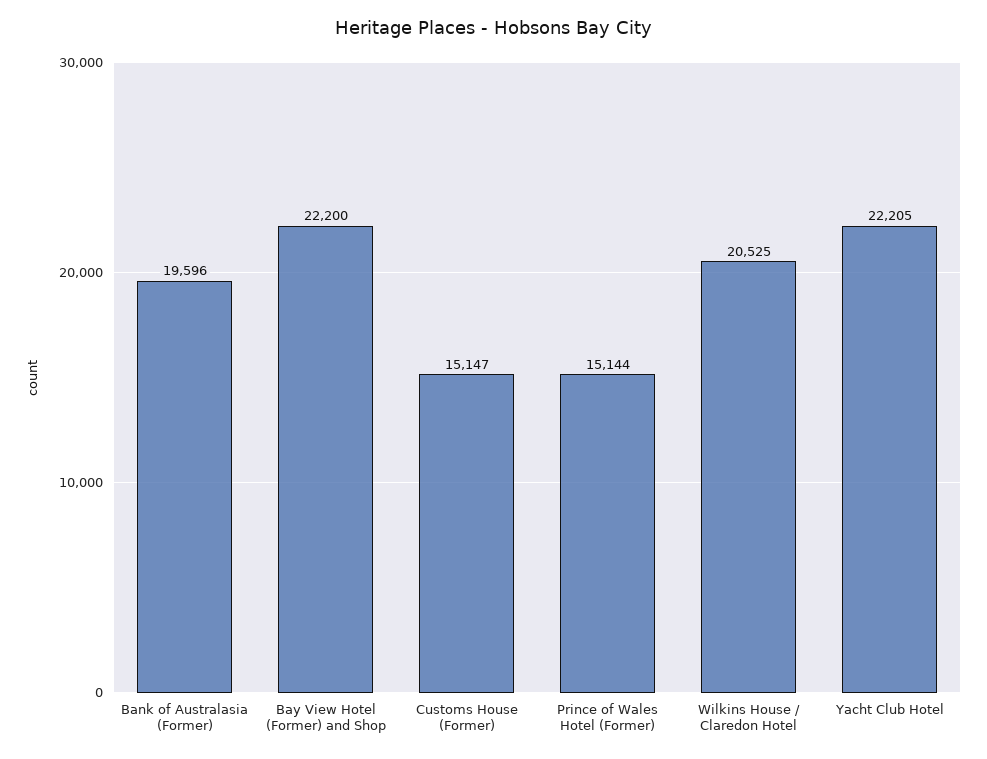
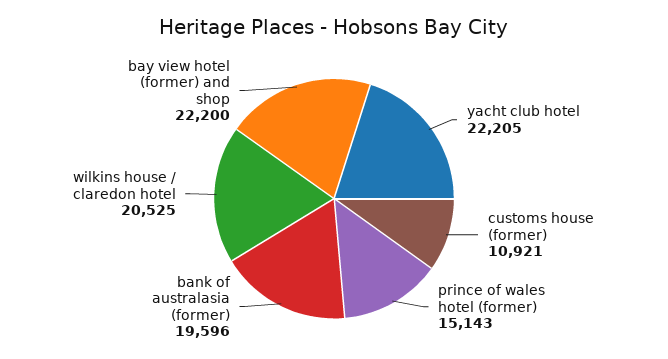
Customs House (Former): 15147 -> 10921
Prince of Wales Hotel (Former): 15144 -> 15143

